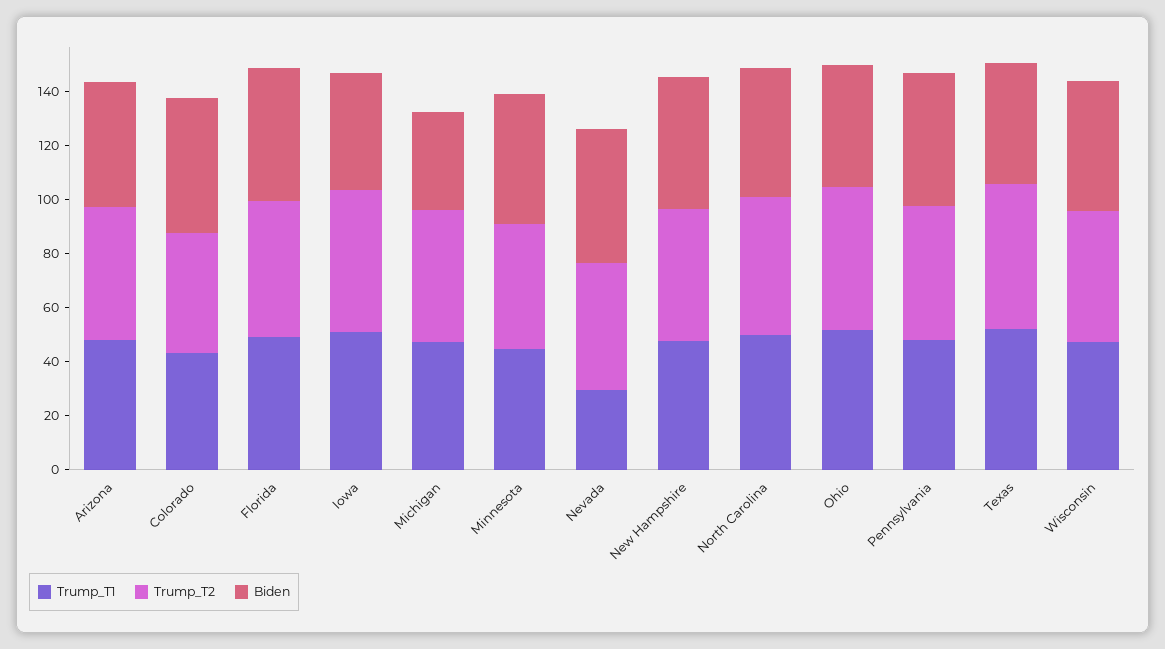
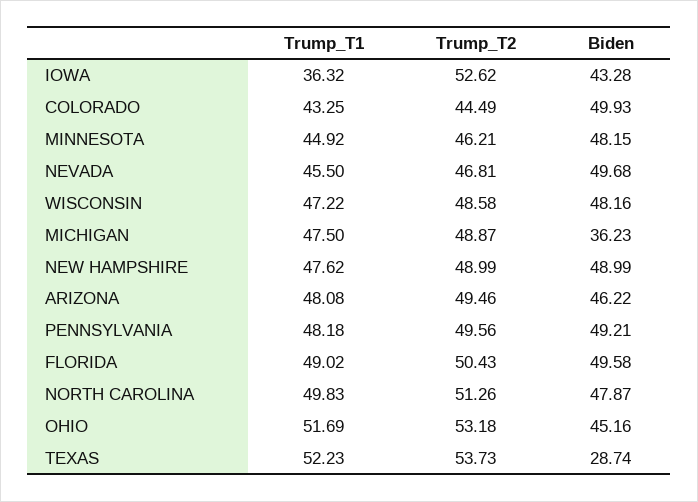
Trump_T1, Iowa: 50 -> 36.32
Trump_T1, Nevada: 30 -> 45.5
Biden, Texas: 45 -> 28.74

